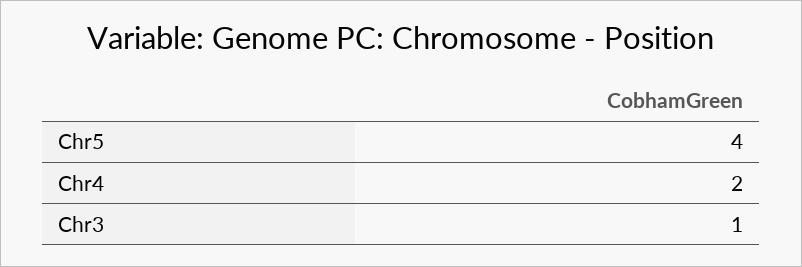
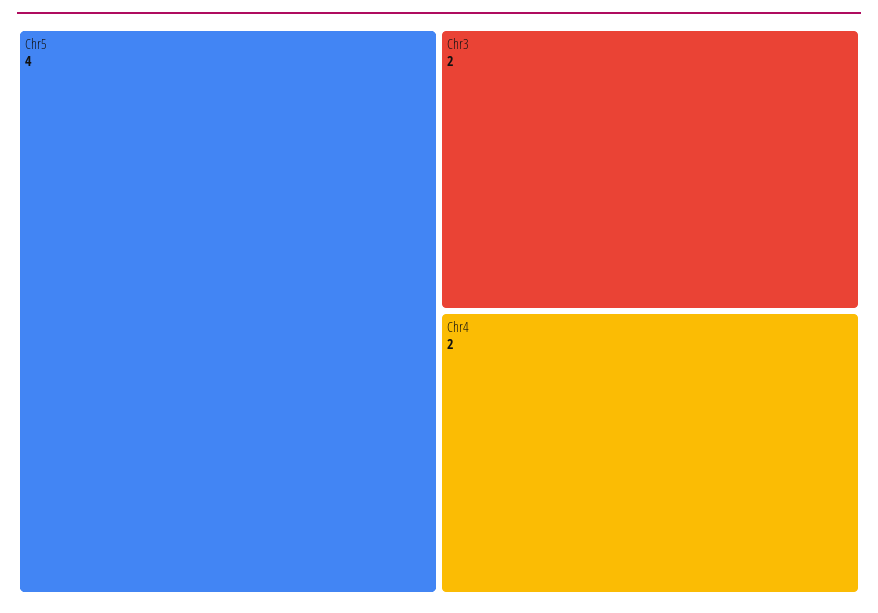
Chr3: 1 -> 2

